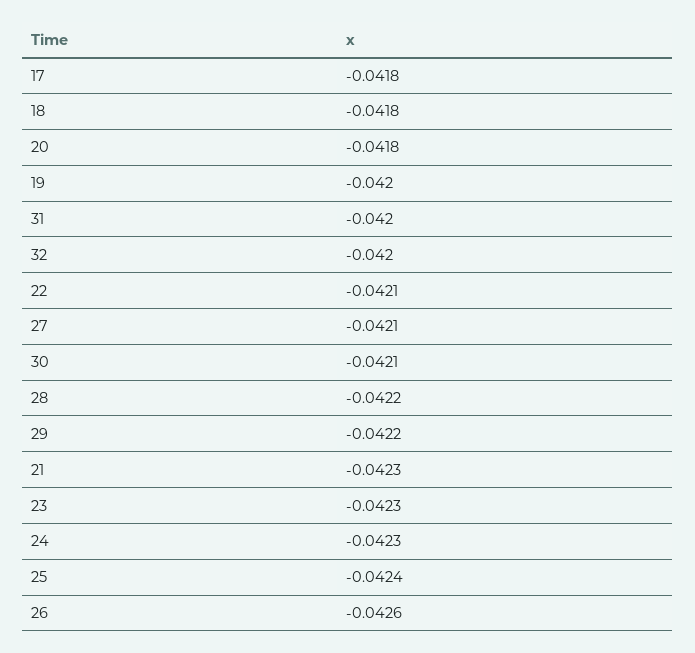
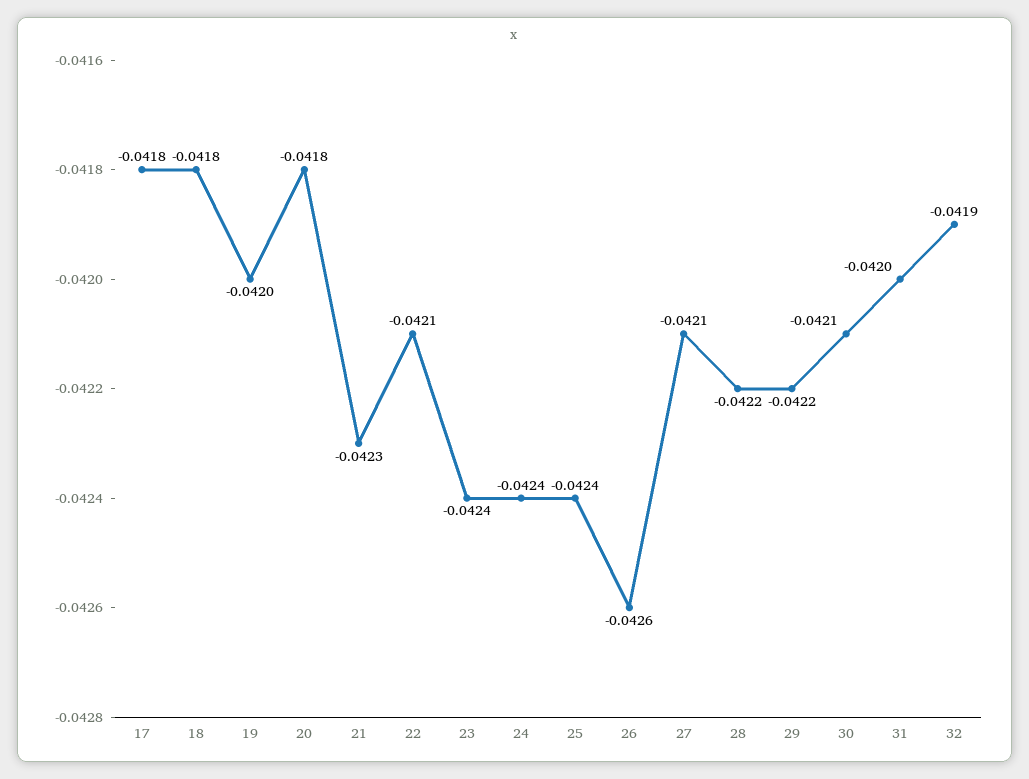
32: -0.042 -> -0.0419
23: -0.0423 -> -0.0424
24: -0.0423 -> -0.0424

